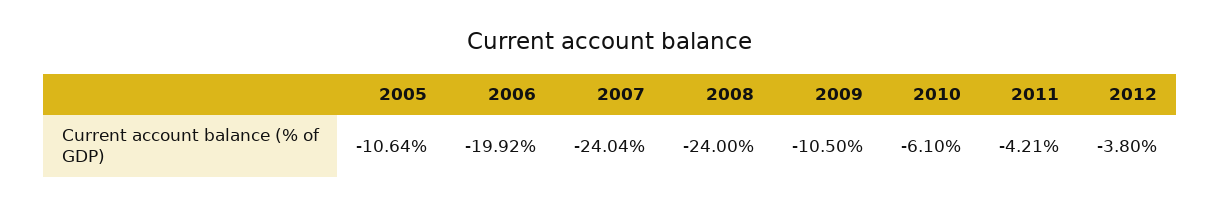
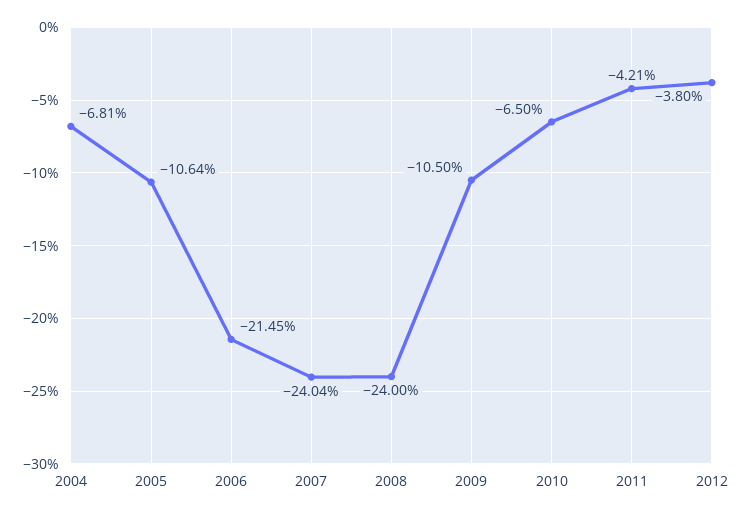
2006: -19.92 -> -21.45
2010: -6.1 -> -6.5
2004: none -> -6.81

